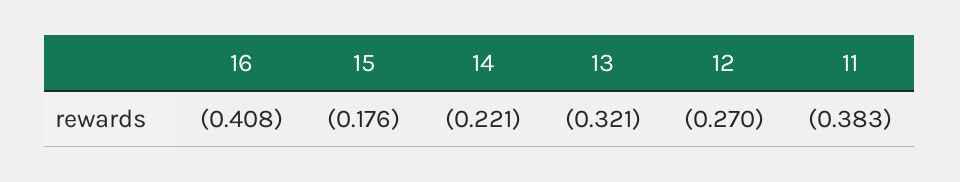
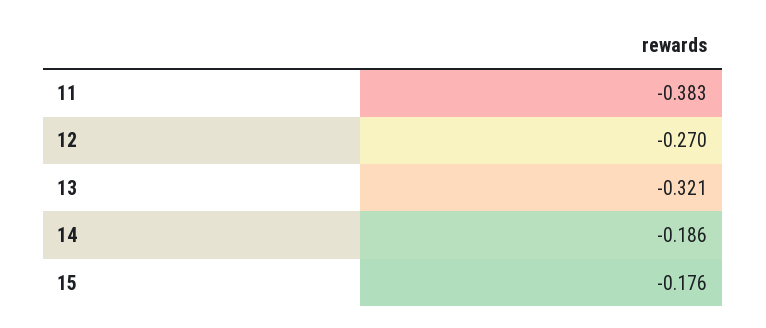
16: -0.408 -> none
14: -0.221 -> -0.186

